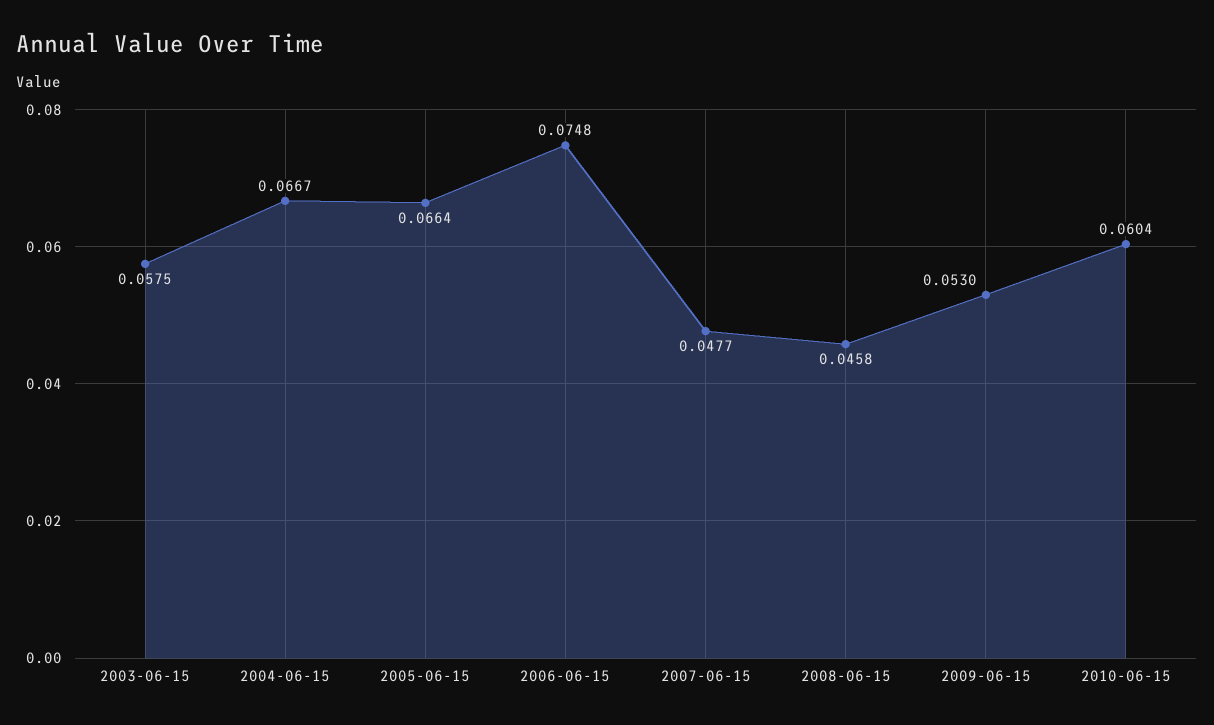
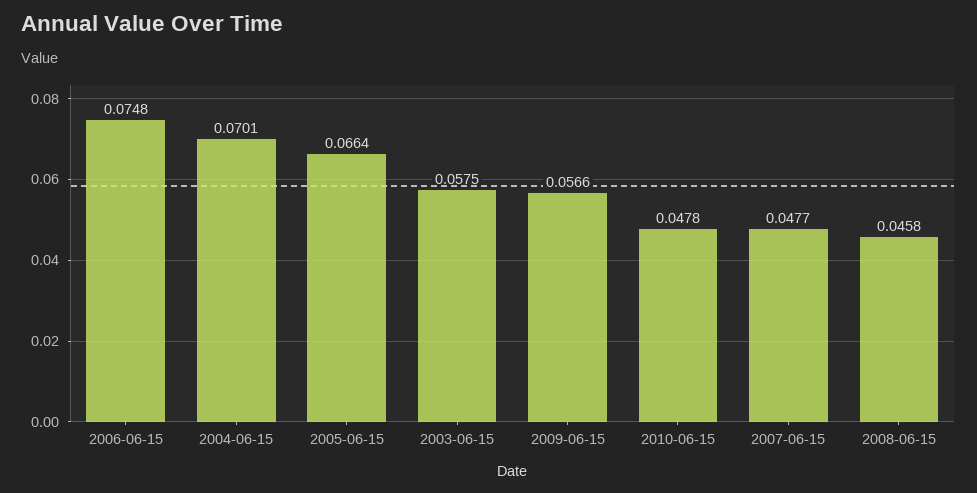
2004-06-15: 0.0667 -> 0.0701
2009-06-15: 0.053 -> 0.0566
2010-06-15: 0.0604 -> 0.0478

